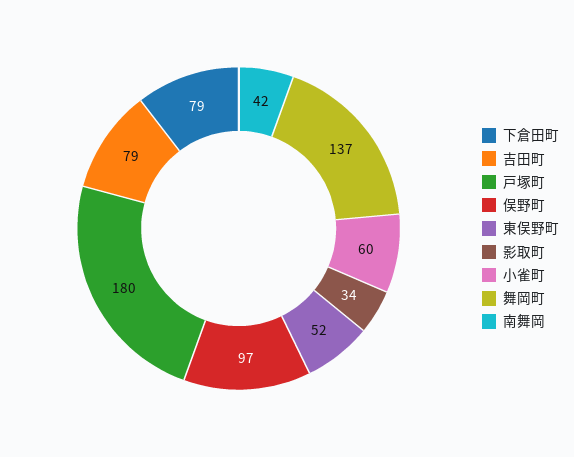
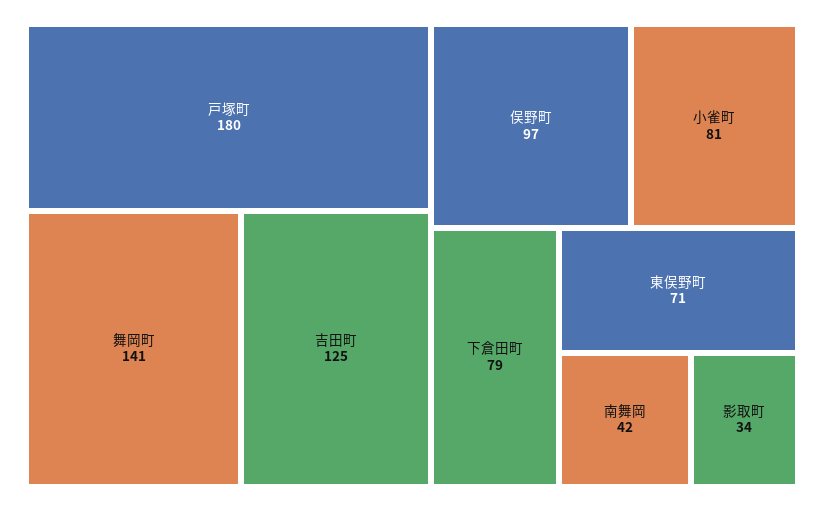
吉田町: 79 -> 125
東俣野町: 52 -> 71
小雀町: 60 -> 81
舞岡町: 137 -> 141

